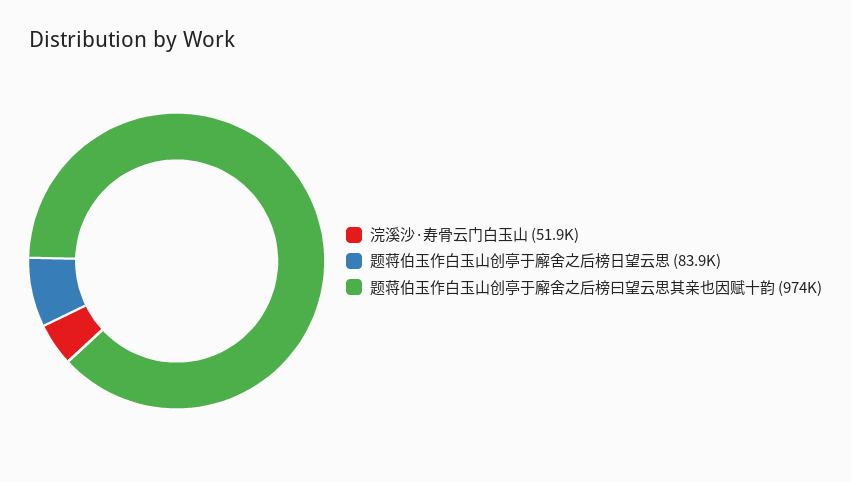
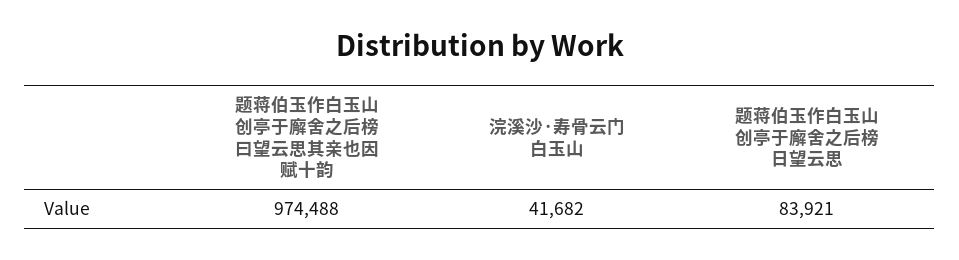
浣溪沙·寿骨云门白玉山: 51900 -> 41682

